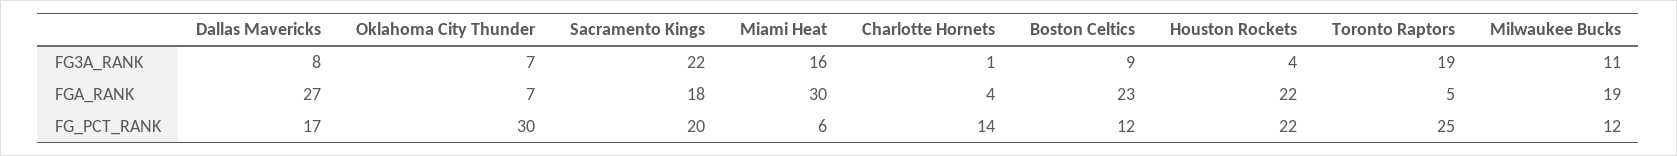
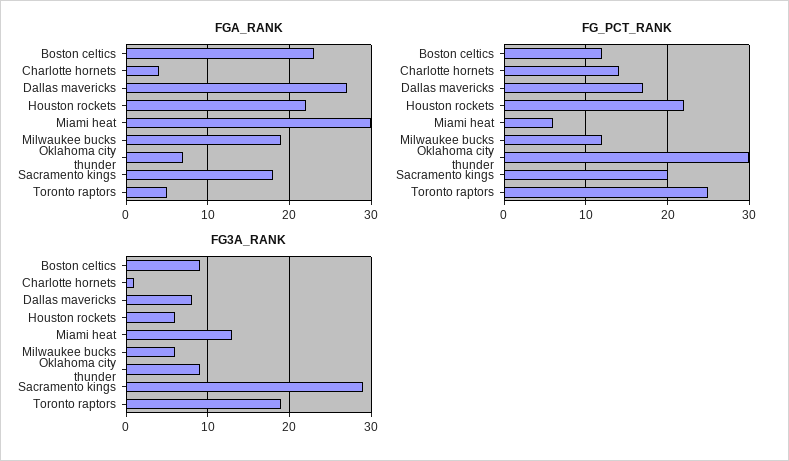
FG3A_RANK, Oklahoma City Thunder: 7 -> 9
FG3A_RANK, Sacramento Kings: 22 -> 29
FG3A_RANK, Miami Heat: 16 -> 13
FG3A_RANK, Houston Rockets: 4 -> 6
FG3A_RANK, Milwaukee Bucks: 11 -> 6

